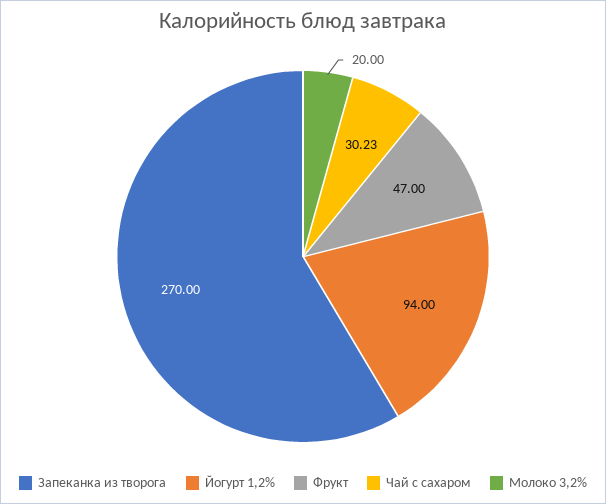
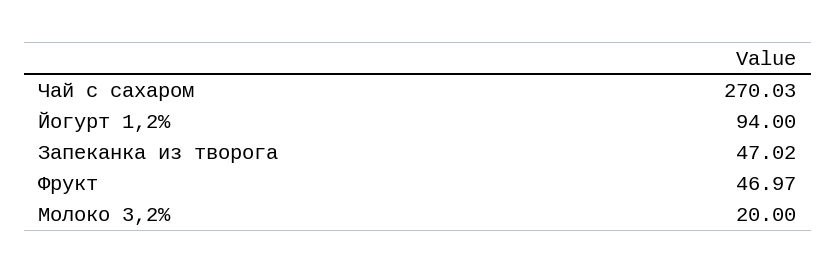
Запеканка из творога: 270 -> 47.02
Фрукт: 47 -> 46.97
Чай с сахаром: 30.23 -> 270.03

